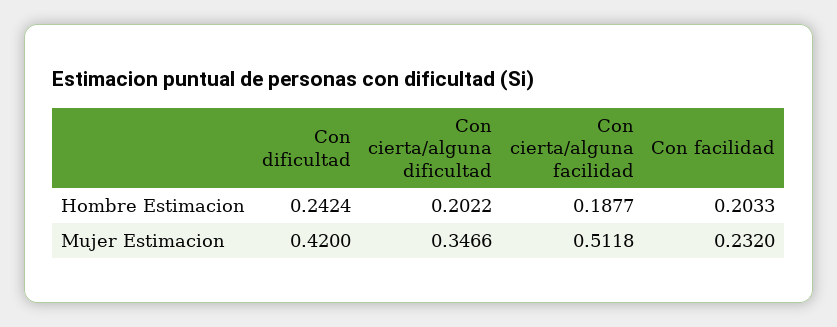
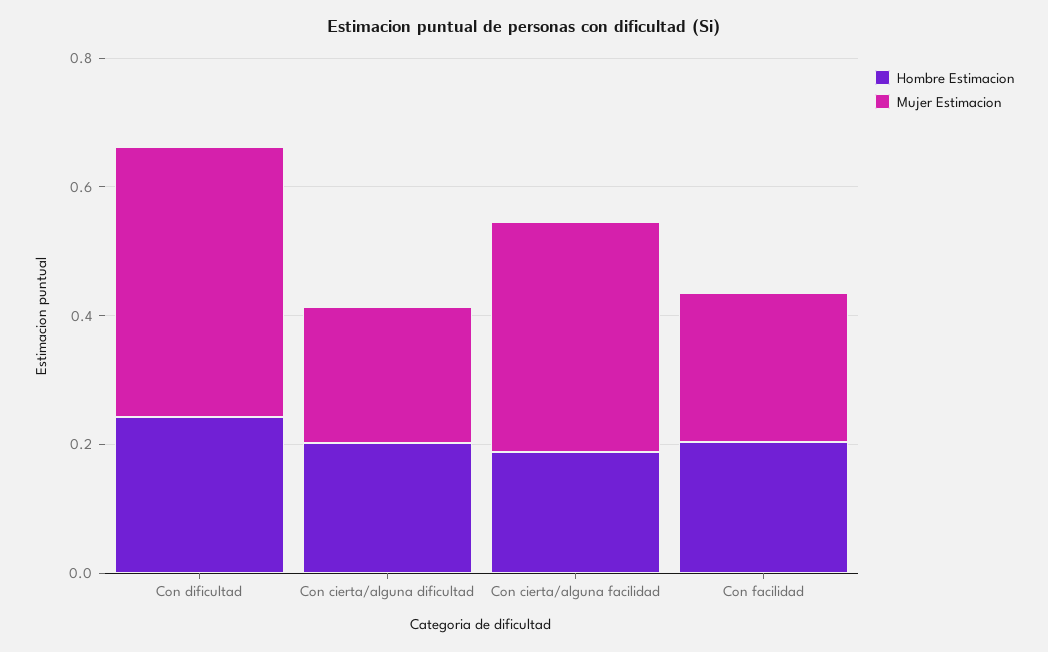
Mujer Estimacion, Con cierta/alguna dificultad: 0.3466 -> 0.2
Mujer Estimacion, Con cierta/alguna facilidad: 0.5118 -> 0.35

